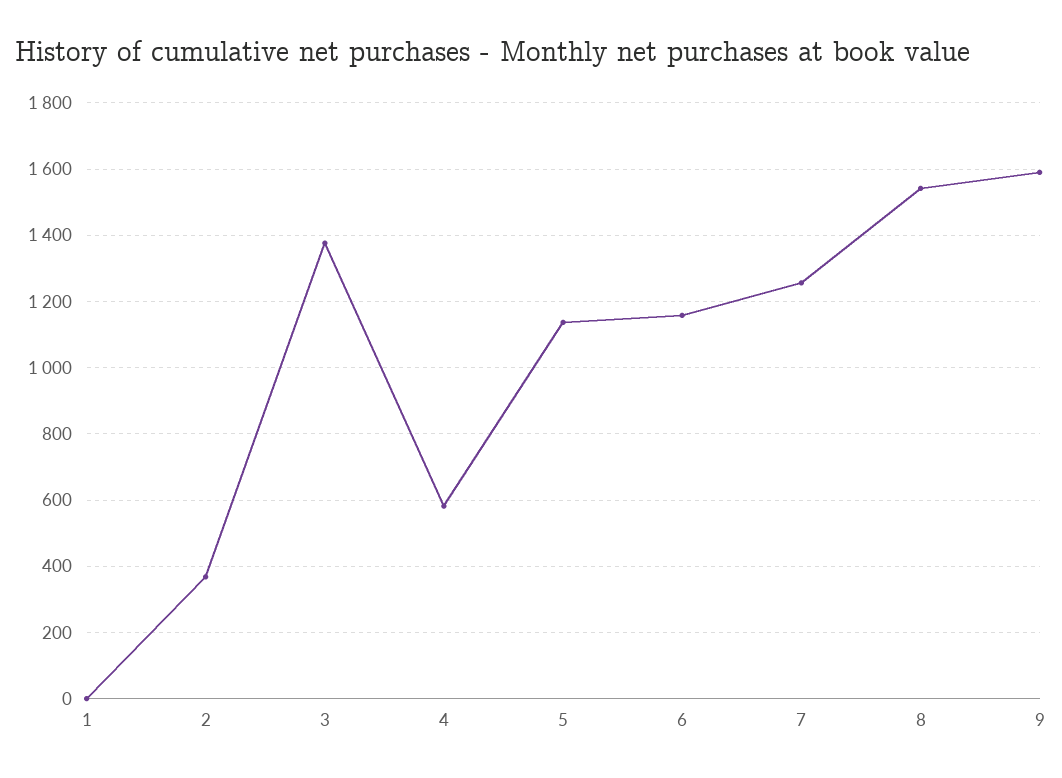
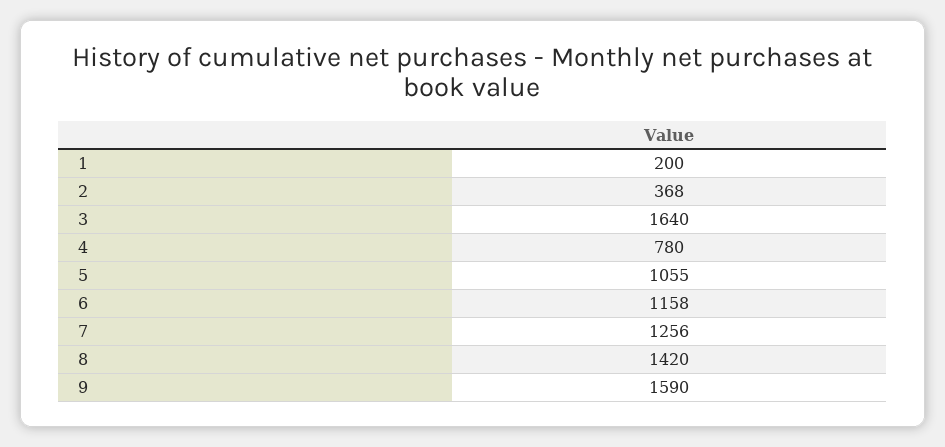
1: 0 -> 200
3: 1380 -> 1640
4: 580 -> 780
5: 1140 -> 1055
8: 1540 -> 1420

